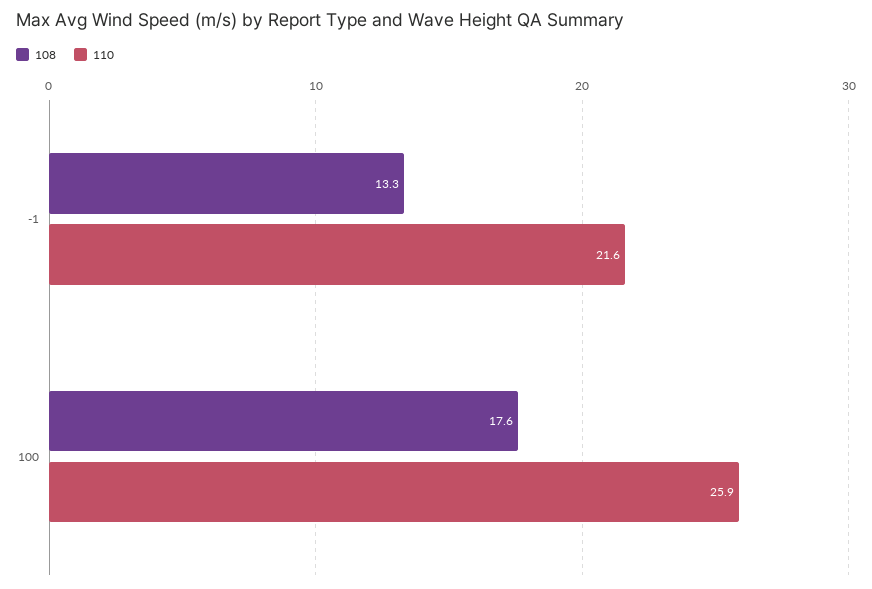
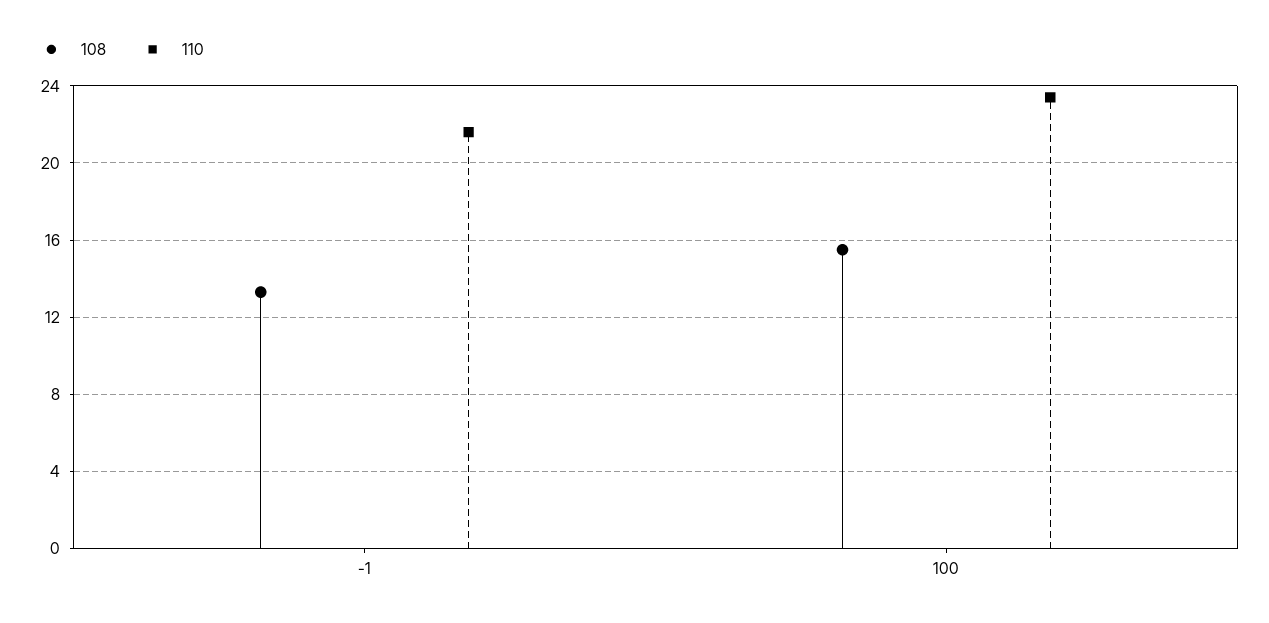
108, 100: 17.6 -> 15.5
110, 100: 25.9 -> 23.5

